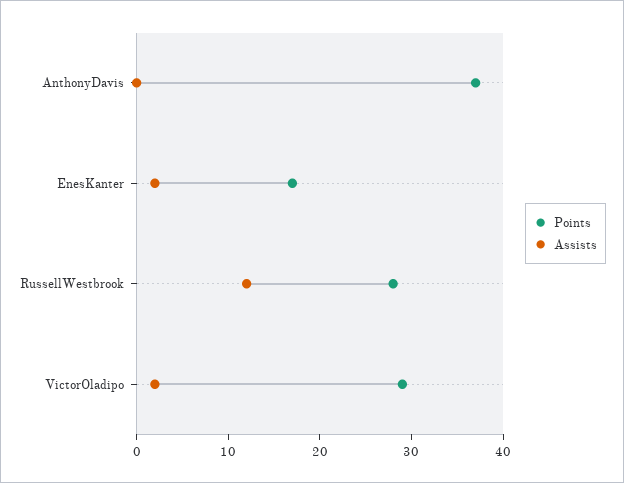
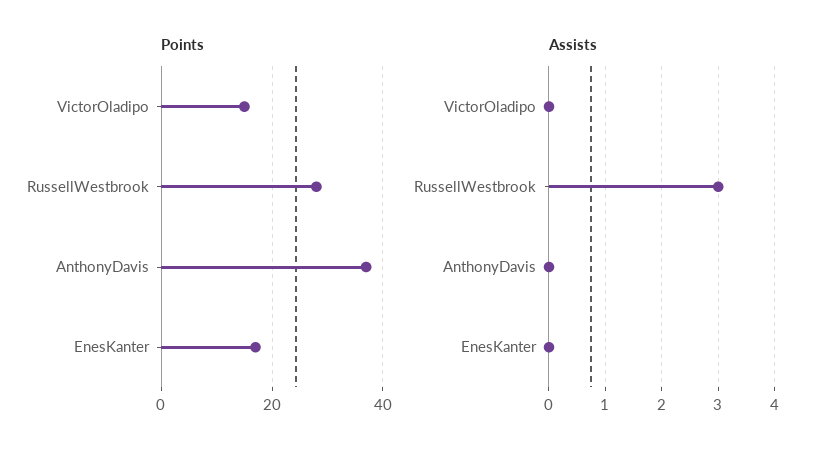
Assists, EnesKanter: 2 -> 0
Assists, RussellWestbrook: 12 -> 3
Points, VictorOladipo: 29 -> 15
Assists, VictorOladipo: 2 -> 0

